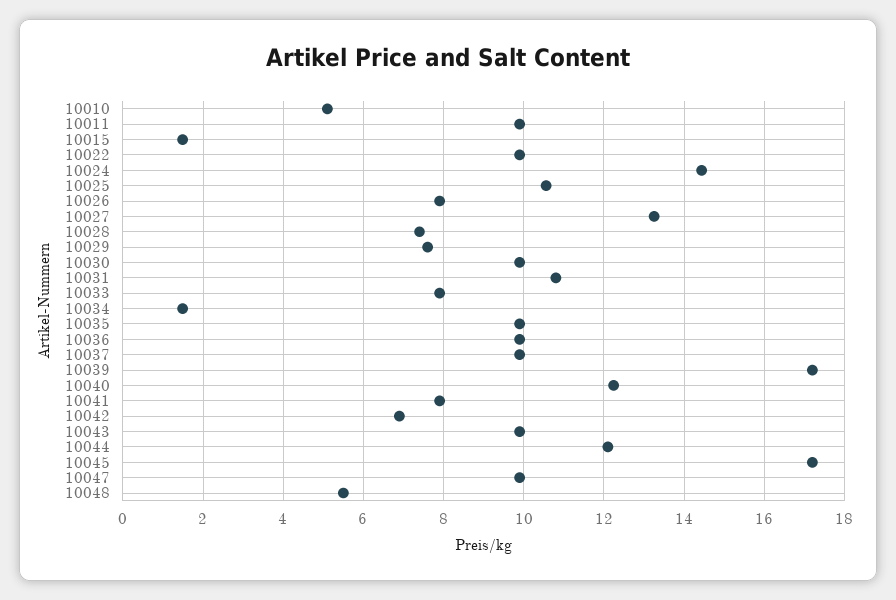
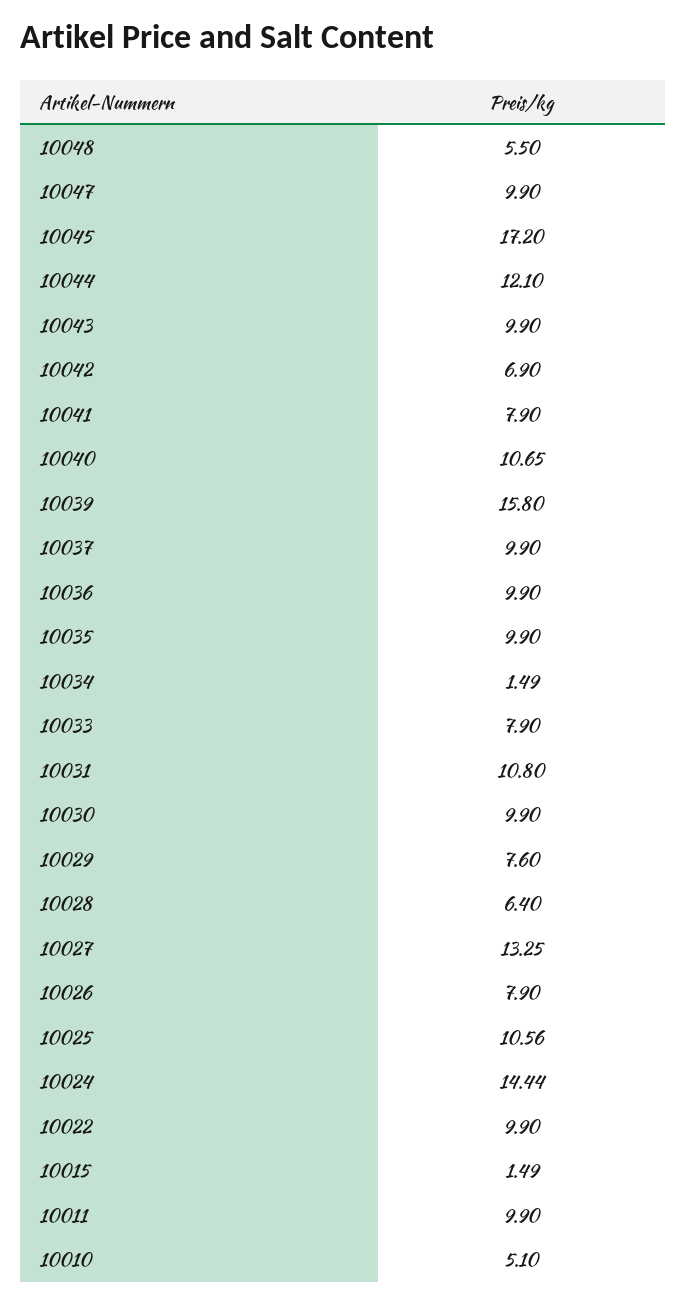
10028: 7.4 -> 6.4
10039: 17.2 -> 15.8
10040: 12.2 -> 10.65

